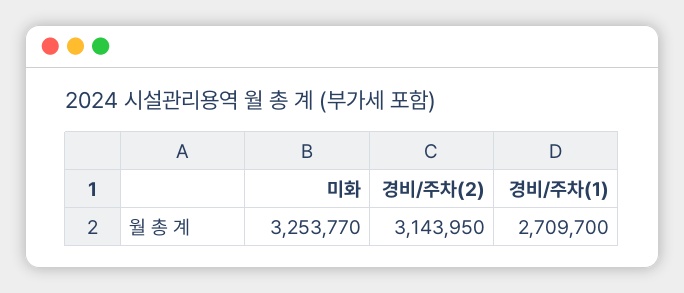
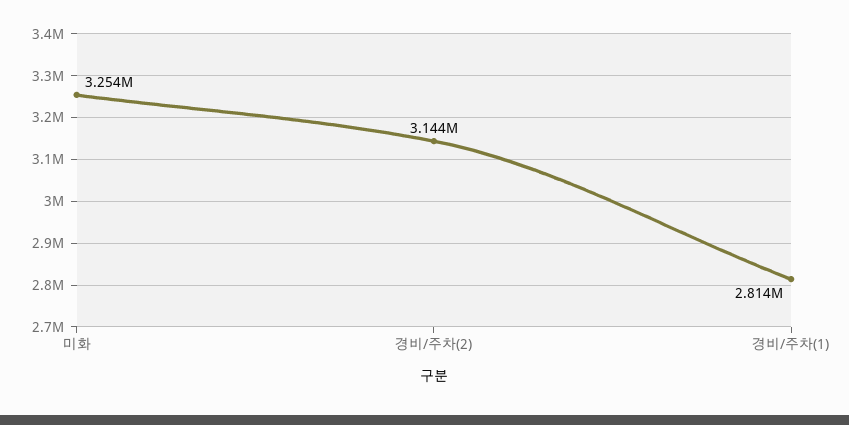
경비/주차(1): 2709700 -> 2814000

